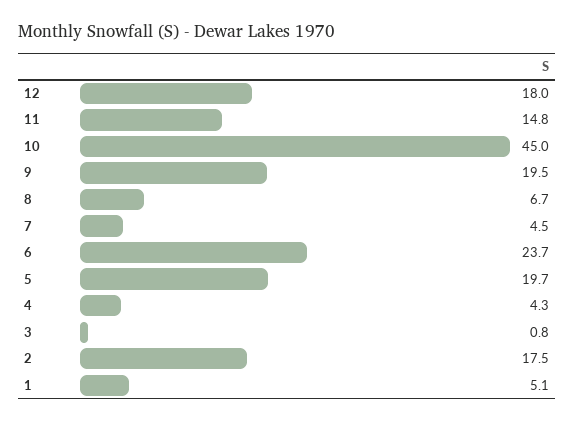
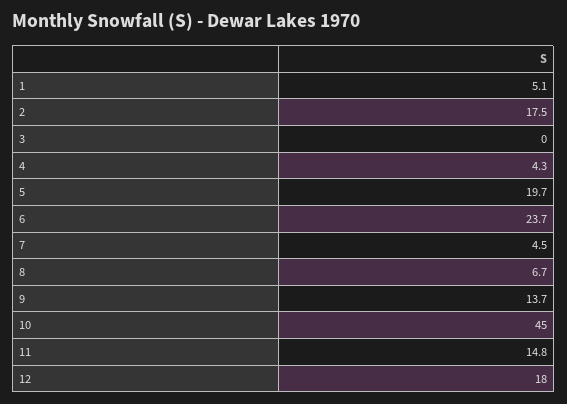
9: 19.5 -> 13.7
3: 0.8 -> 0

